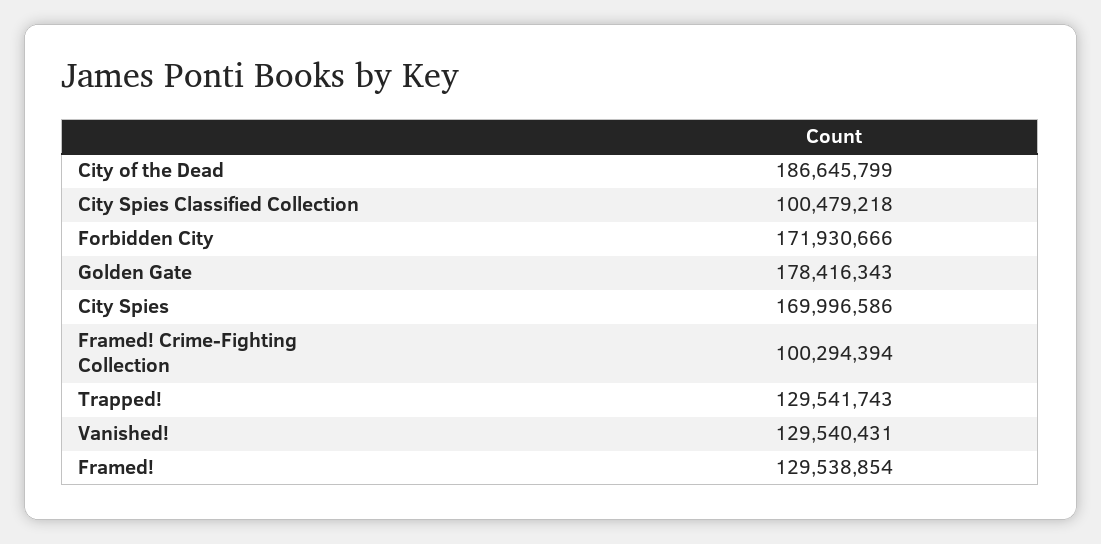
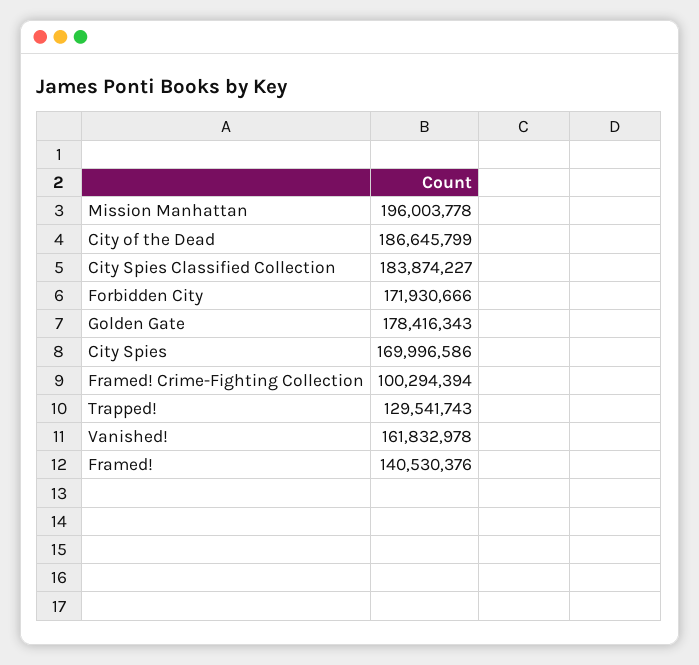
City Spies Classified Collection: 100479218 -> 183874227
Vanished!: 129540431 -> 161832978
Framed!: 129538854 -> 140530376
Mission Manhattan: none -> 196003778

